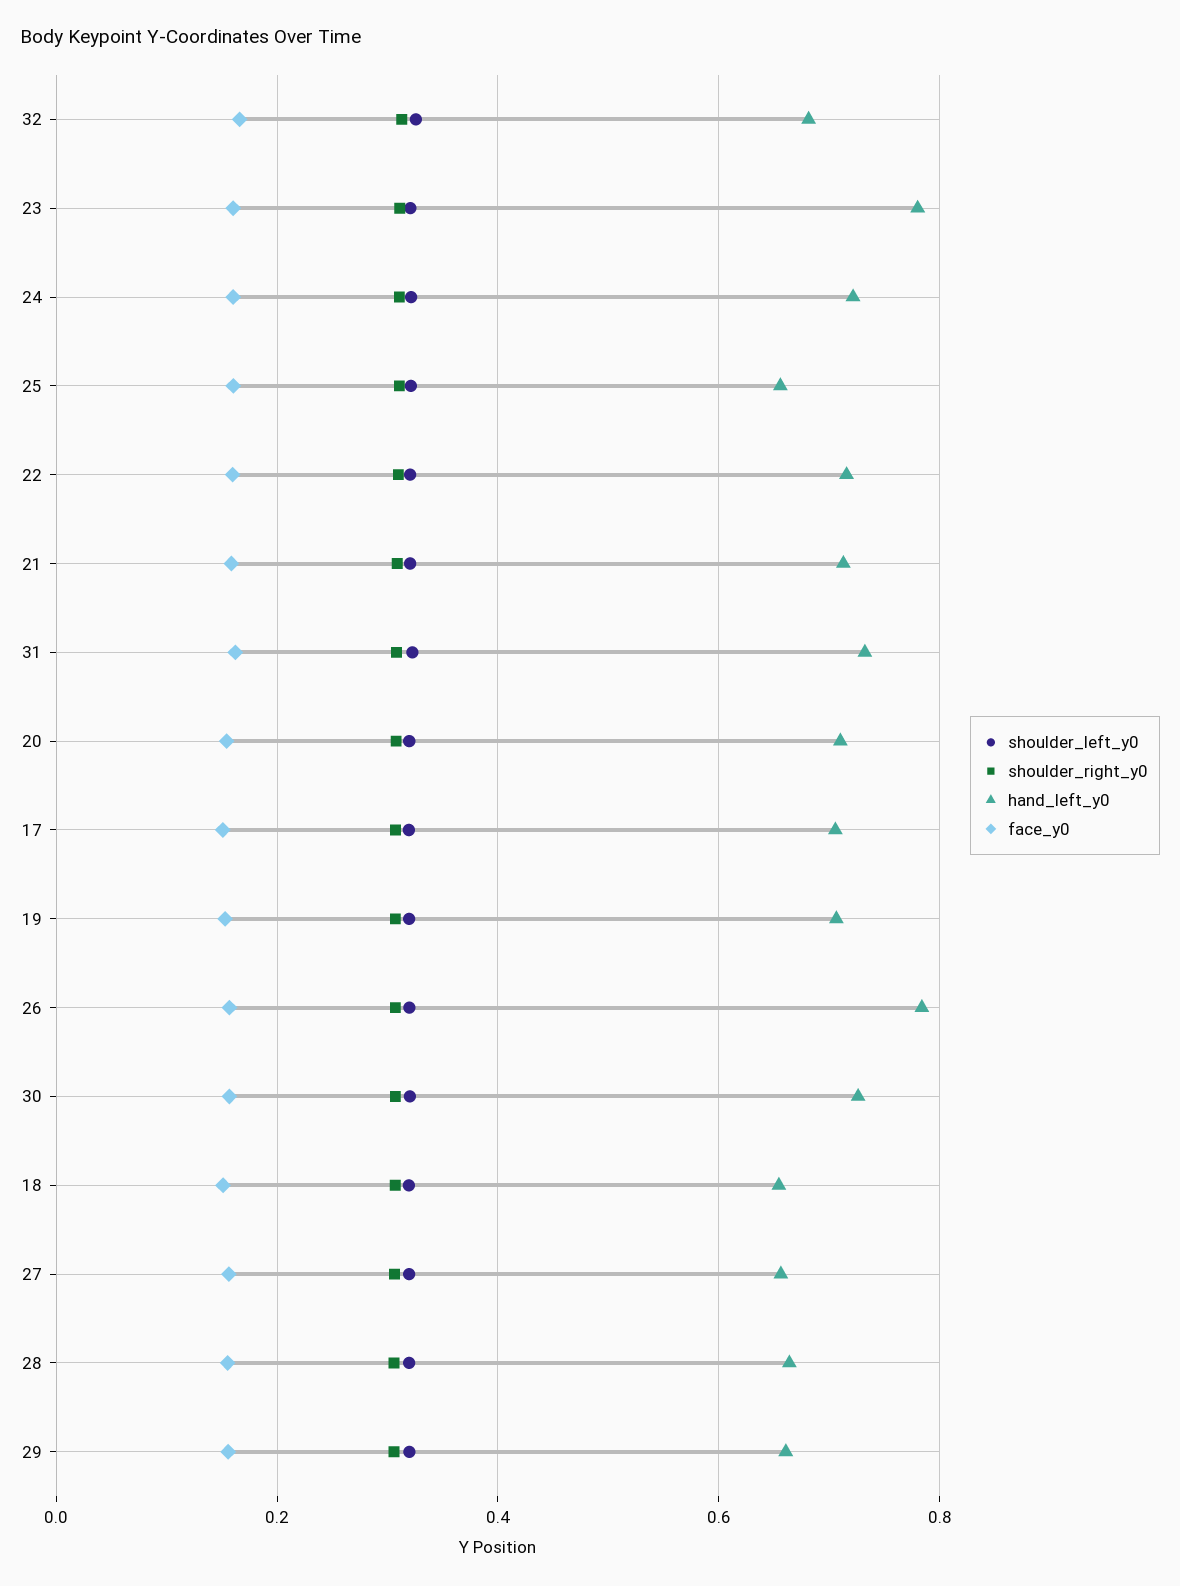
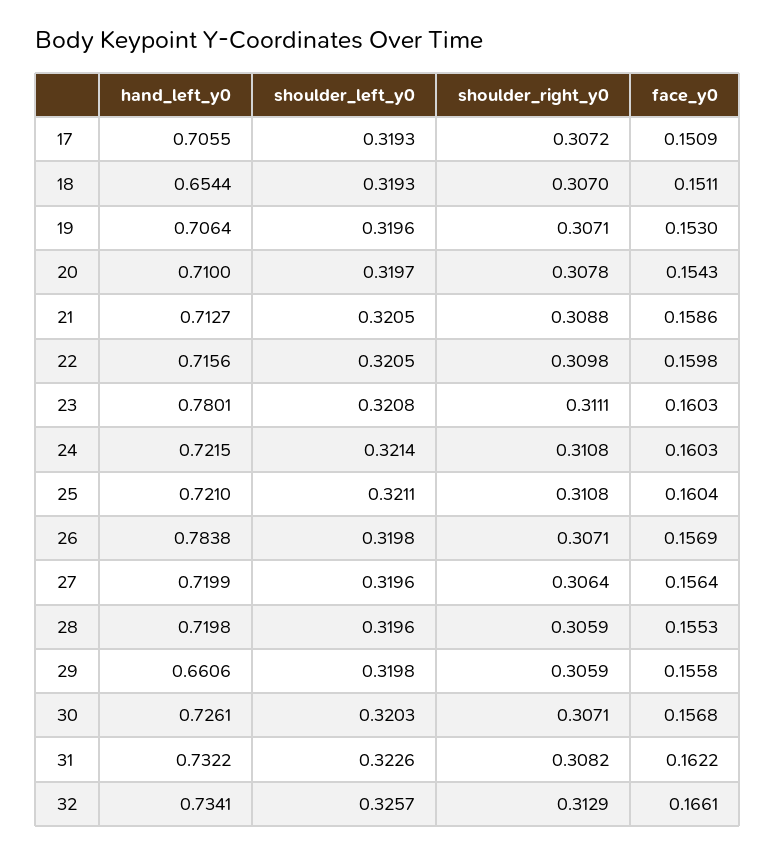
hand_left_y0, 32: 0.68 -> 0.7341
hand_left_y0, 25: 0.66 -> 0.721
hand_left_y0, 27: 0.66 -> 0.7199
hand_left_y0, 28: 0.66 -> 0.7198

